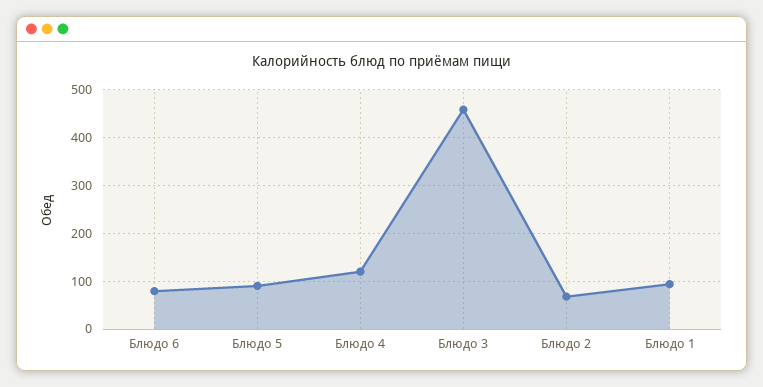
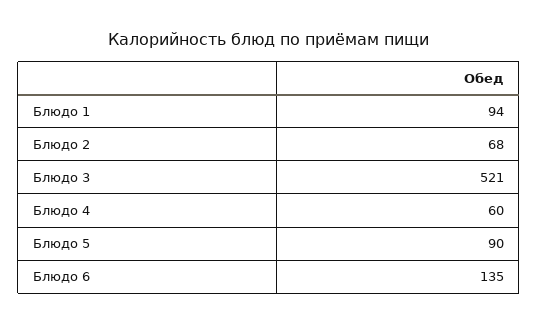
Блюдо 6: 80 -> 135
Блюдо 4: 120 -> 60
Блюдо 3: 460 -> 521

